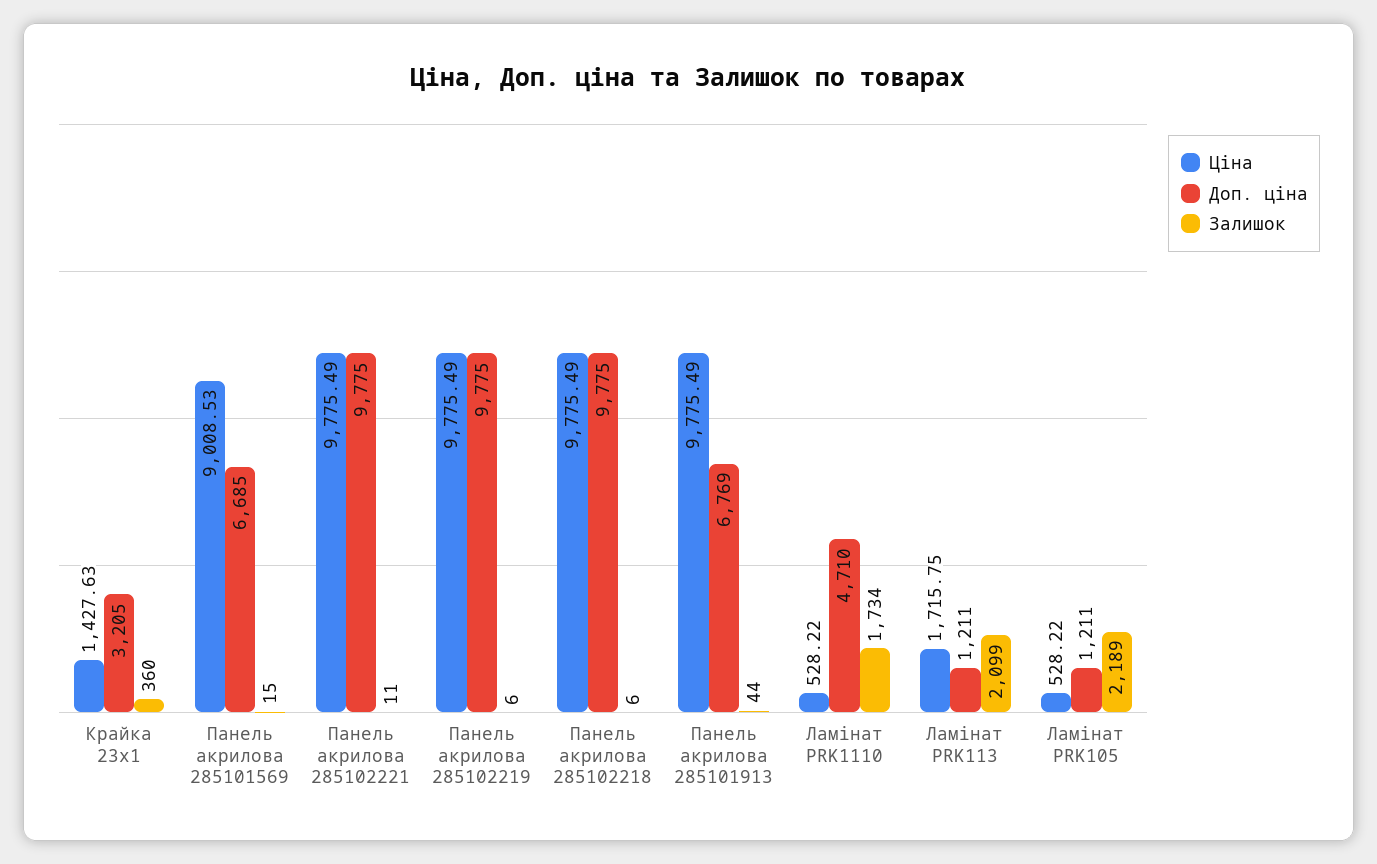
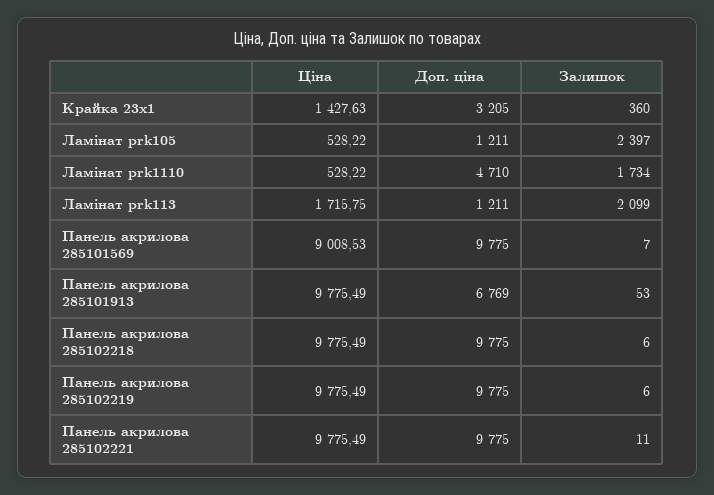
Доп. ціна, Панель акрилова 285101569: 6685 -> 9775
Залишок, Панель акрилова 285101569: 15 -> 7
Залишок, Панель акрилова 285101913: 44 -> 53
Залишок, Ламінат PRK105: 2189 -> 2397

